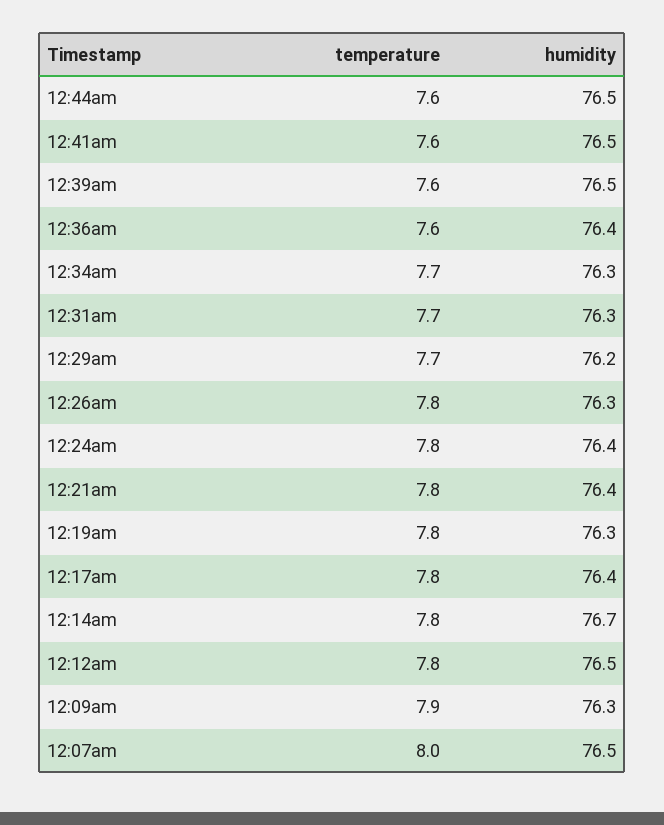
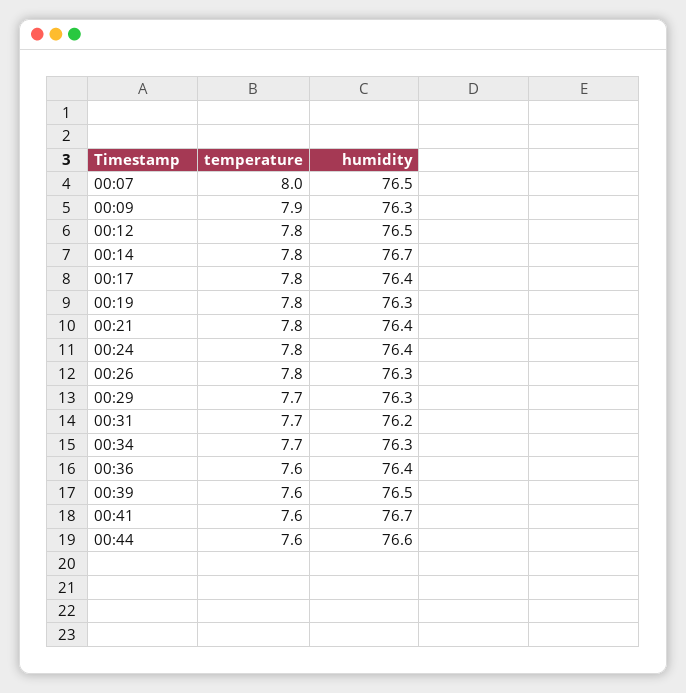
humidity, 12:44am: 76.5 -> 76.6
humidity, 12:41am: 76.5 -> 76.7
humidity, 12:31am: 76.3 -> 76.2
humidity, 12:29am: 76.2 -> 76.3

